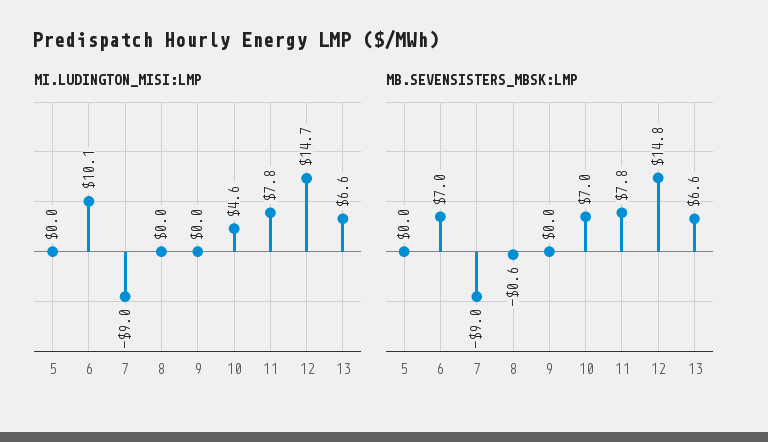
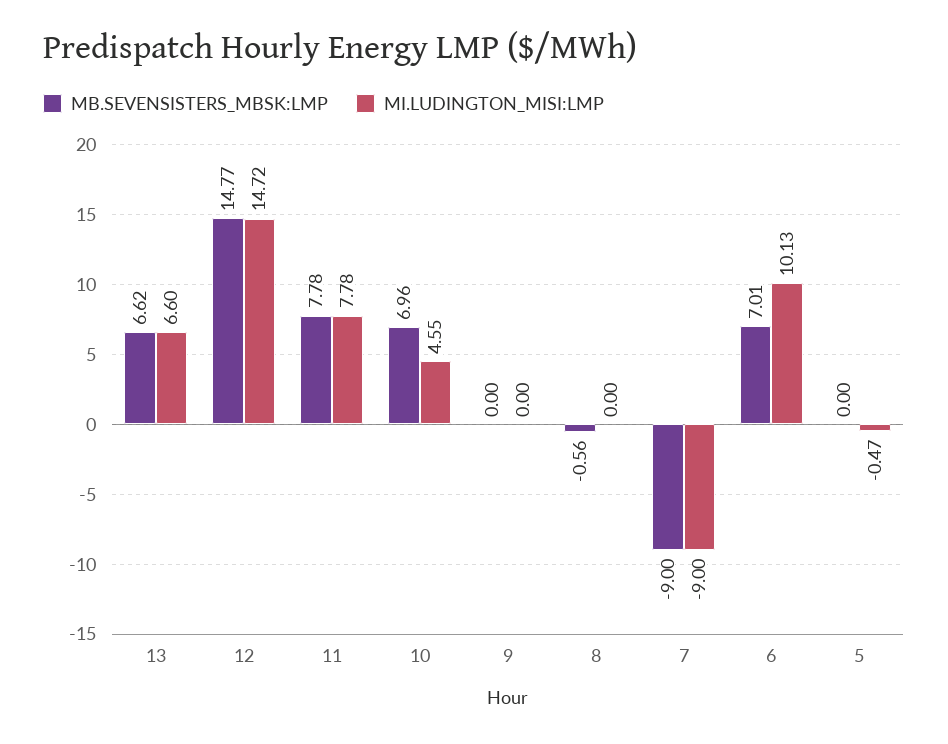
MI.LUDINGTON_MISI:LMP, 5: 0 -> -0.47

